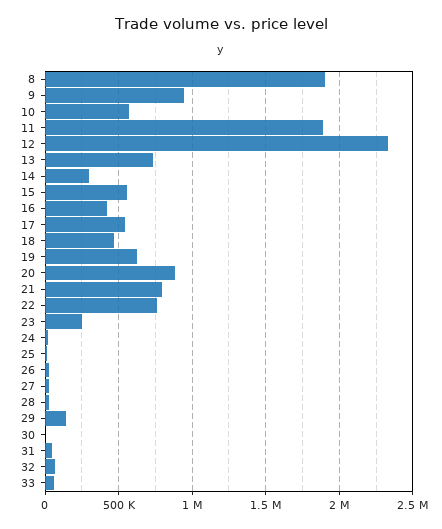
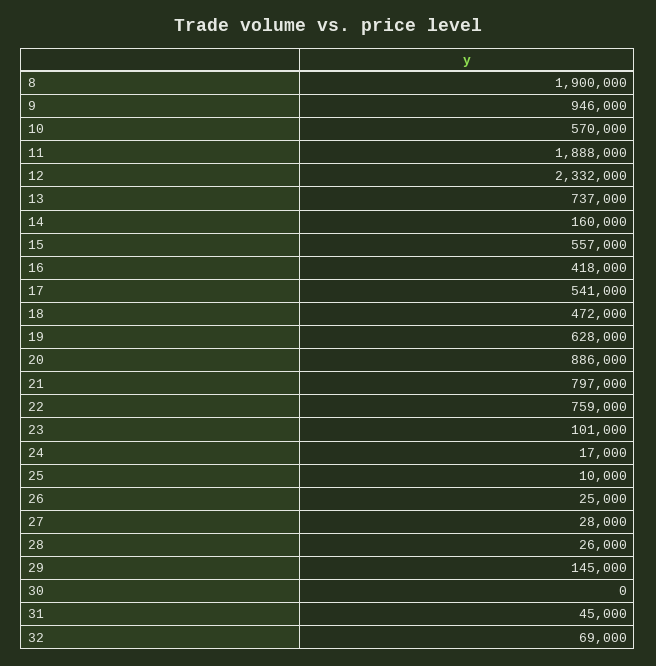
14: 300000 -> 160000
23: 250000 -> 101000
33: 50000 -> none

